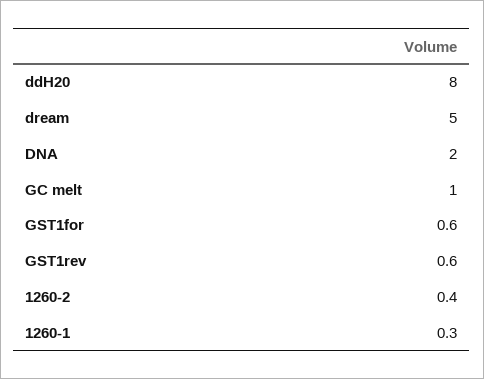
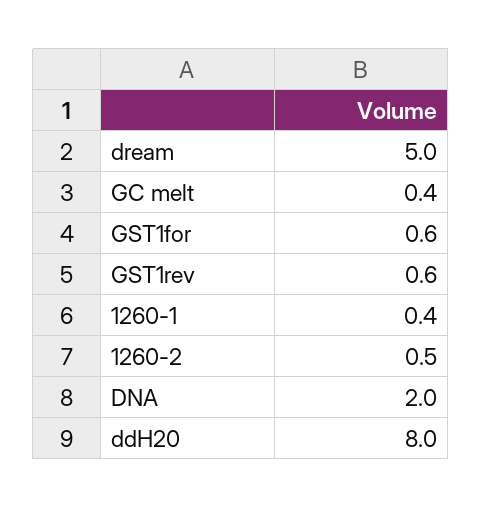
GC melt: 1 -> 0.4
1260-2: 0.4 -> 0.5
1260-1: 0.3 -> 0.4

